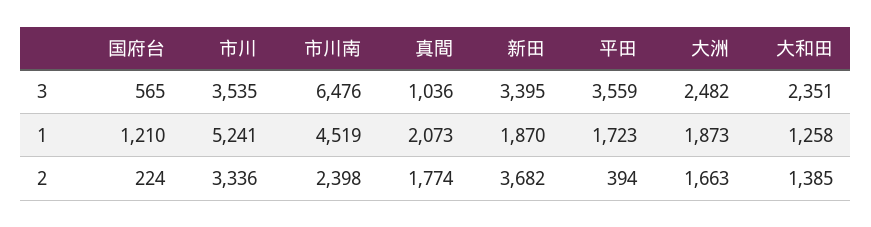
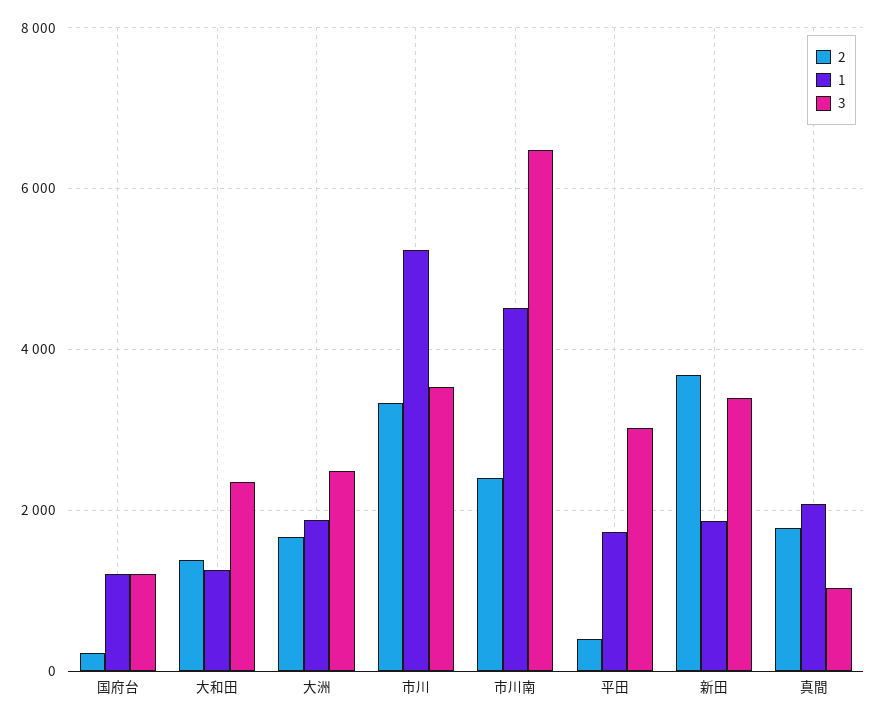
3, 国府台: 565 -> 1200
3, 平田: 3559 -> 3000

